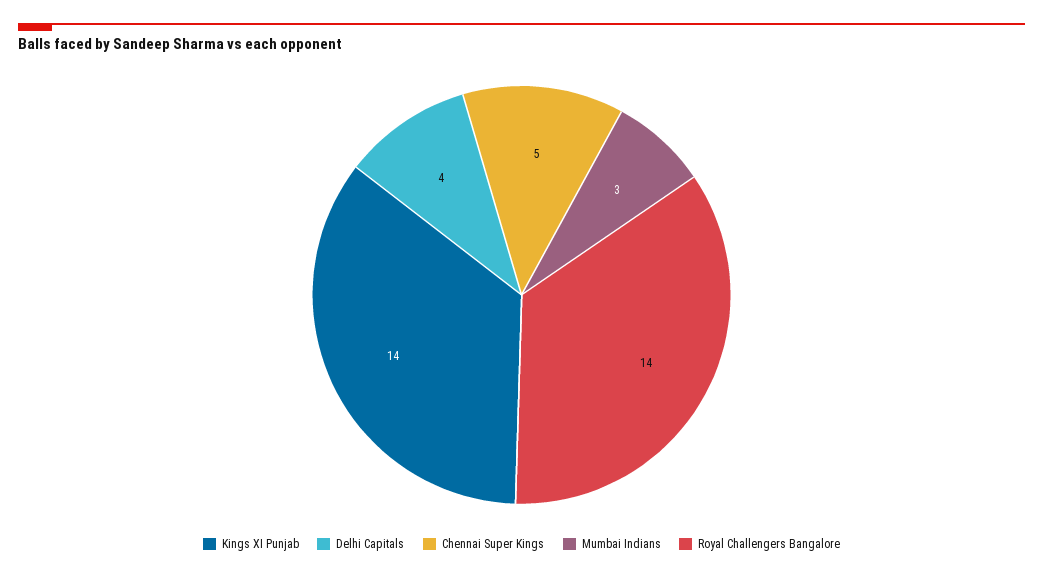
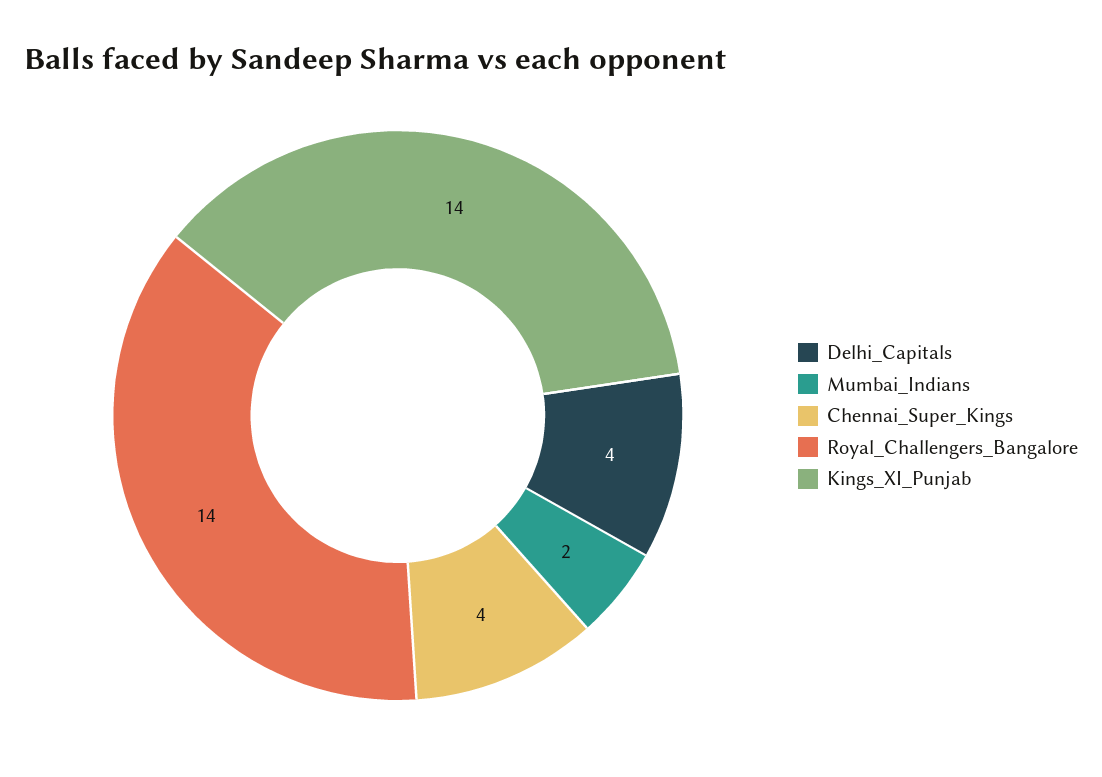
Chennai Super Kings: 5 -> 4
Mumbai Indians: 3 -> 2

